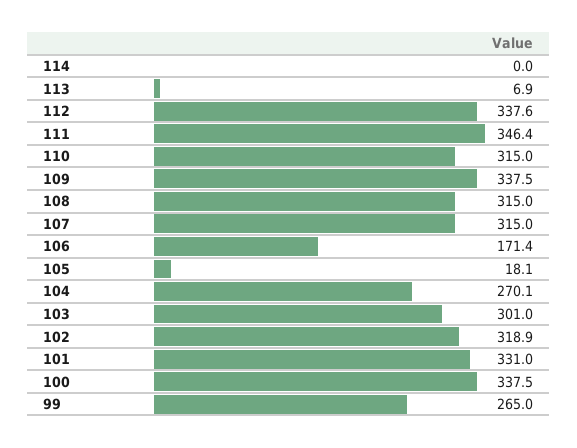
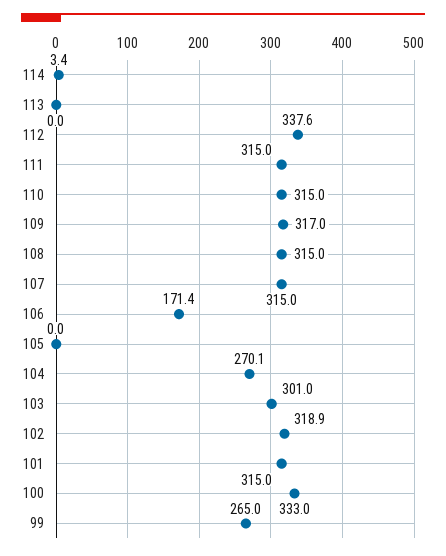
114: 0 -> 3.4
113: 6.9 -> 0
111: 346.4 -> 315
109: 337.5 -> 317
105: 18.1 -> 0
101: 331 -> 315
100: 337.5 -> 333

